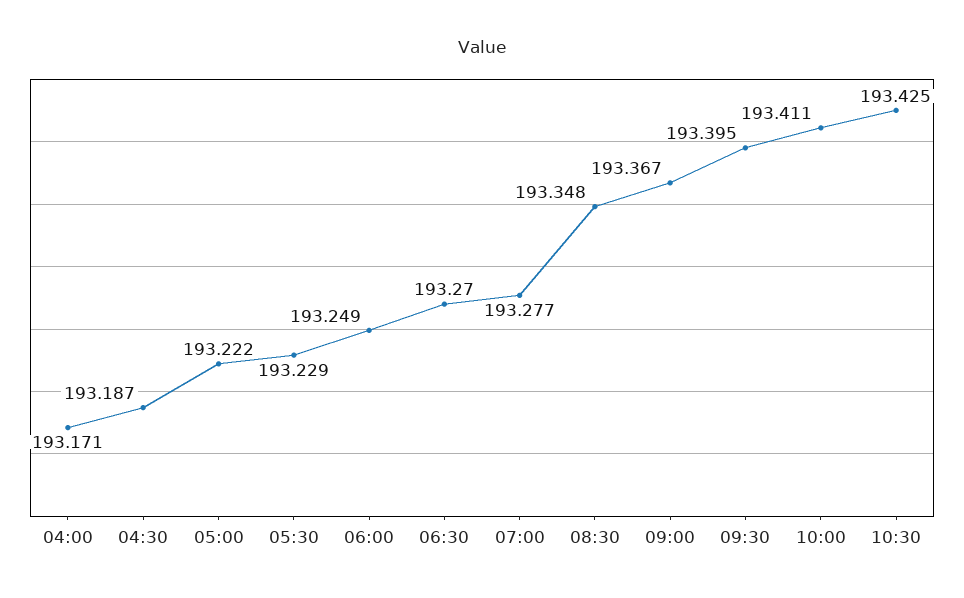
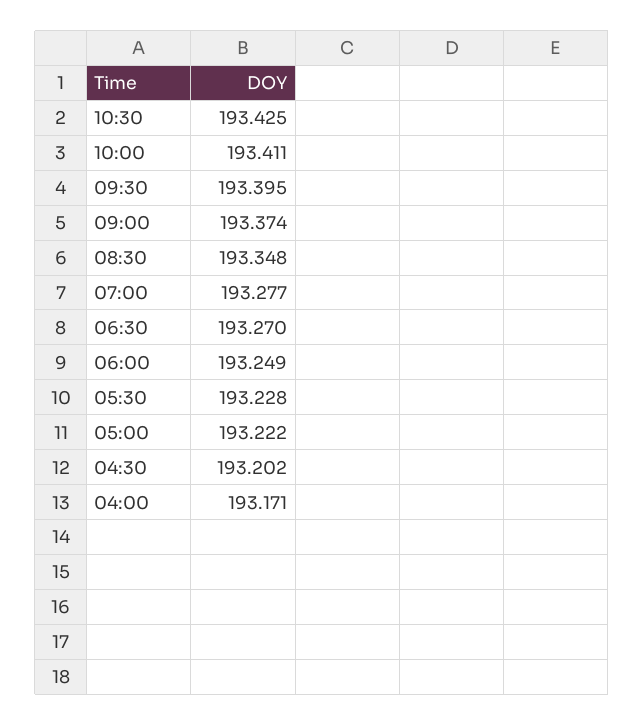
04:30: 193.187 -> 193.202
05:30: 193.229 -> 193.228
09:00: 193.367 -> 193.374

